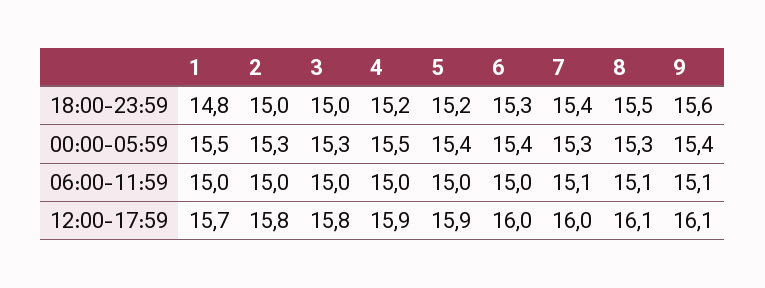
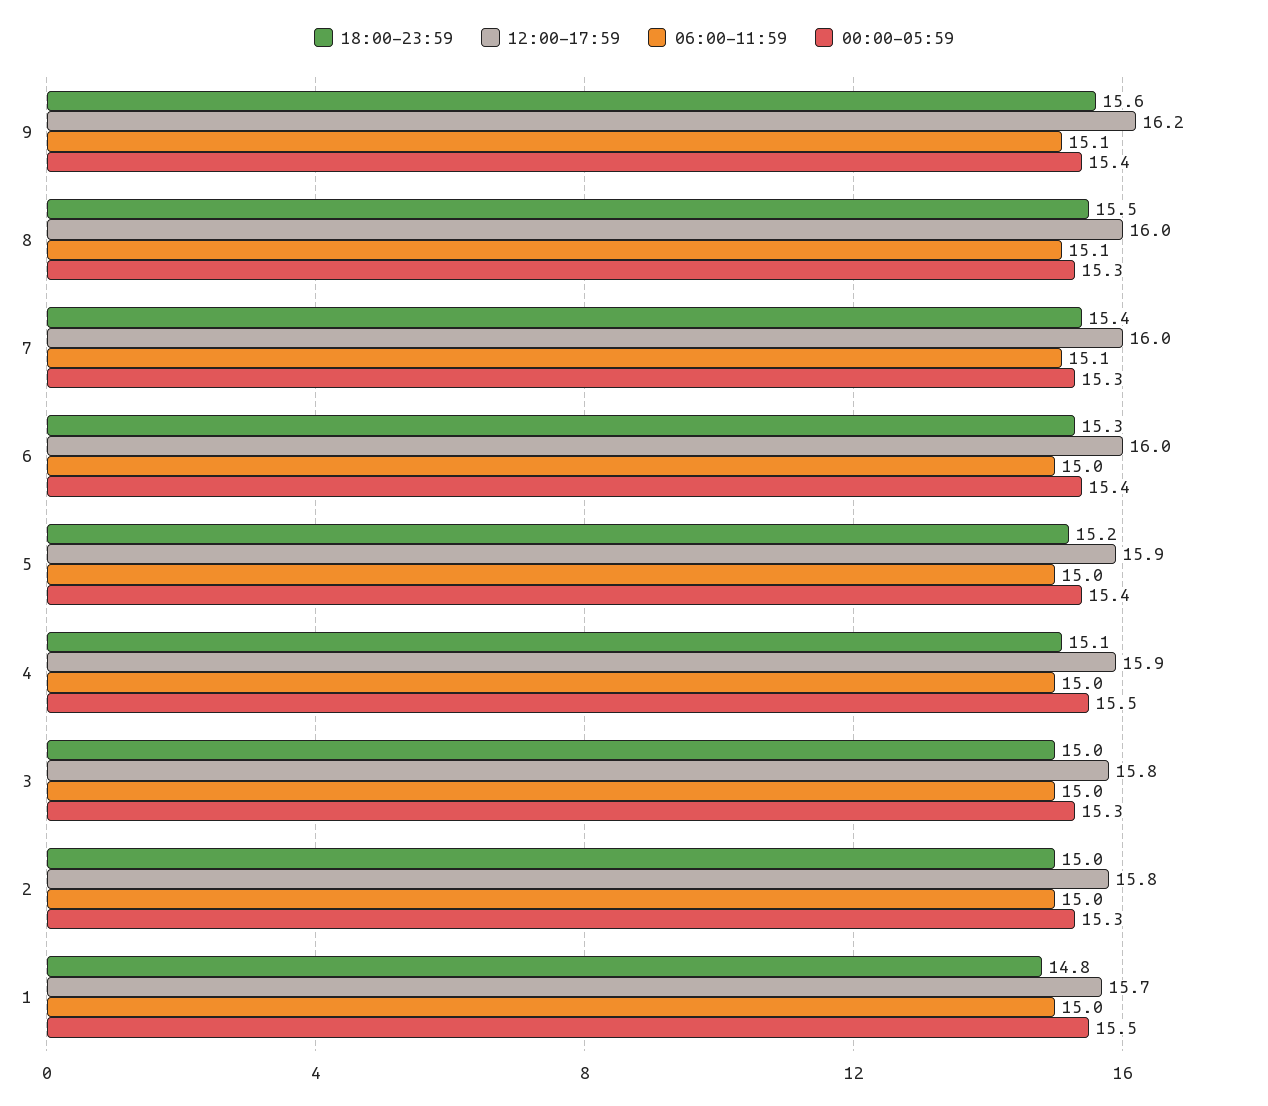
18:00-23:59, 4: 15.2 -> 15.1
12:00-17:59, 8: 16.1 -> 16
12:00-17:59, 9: 16.1 -> 16.2

